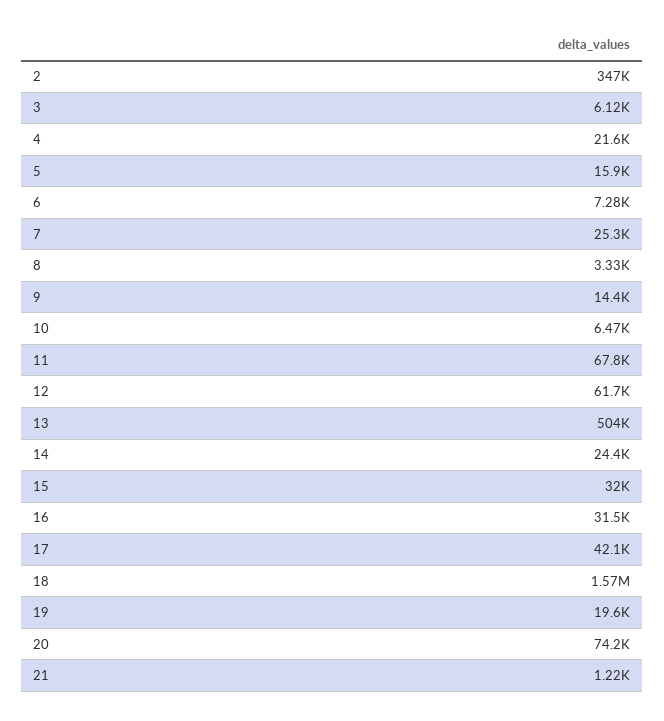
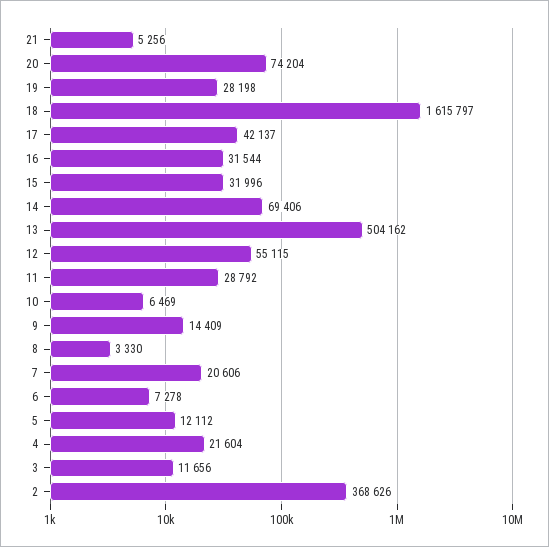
2: 347000 -> 368626
3: 6120 -> 11656
5: 15900 -> 12112
7: 25300 -> 20606
11: 67800 -> 28792
12: 61700 -> 55115
14: 24400 -> 69406
18: 1570000 -> 1615797
19: 19600 -> 28198
21: 1220 -> 5256

